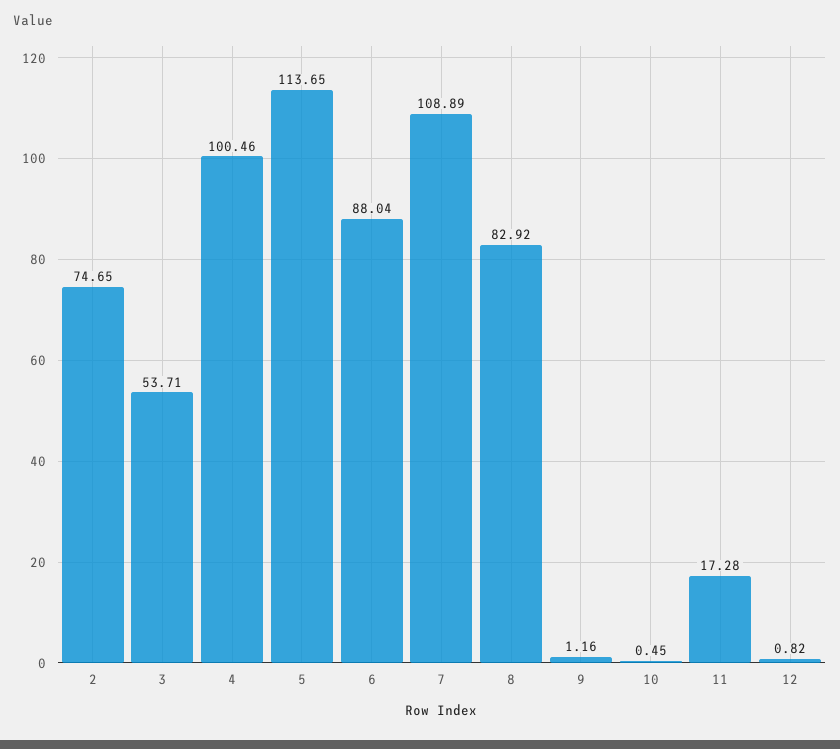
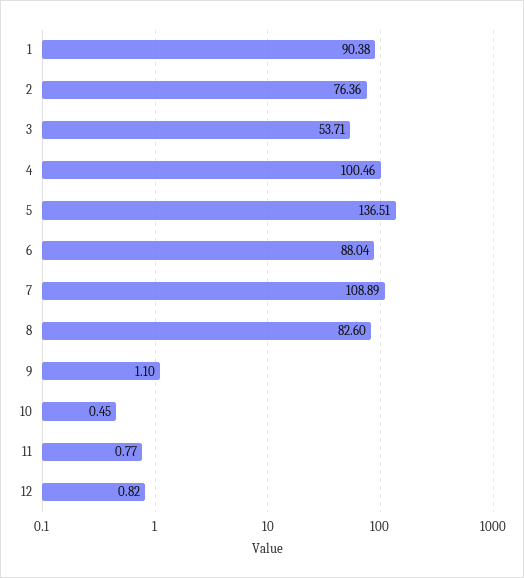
2: 74.65 -> 76.36
5: 113.65 -> 136.51
8: 82.92 -> 82.6
9: 1.16 -> 1.1
11: 17.28 -> 0.77
1: none -> 90.38

